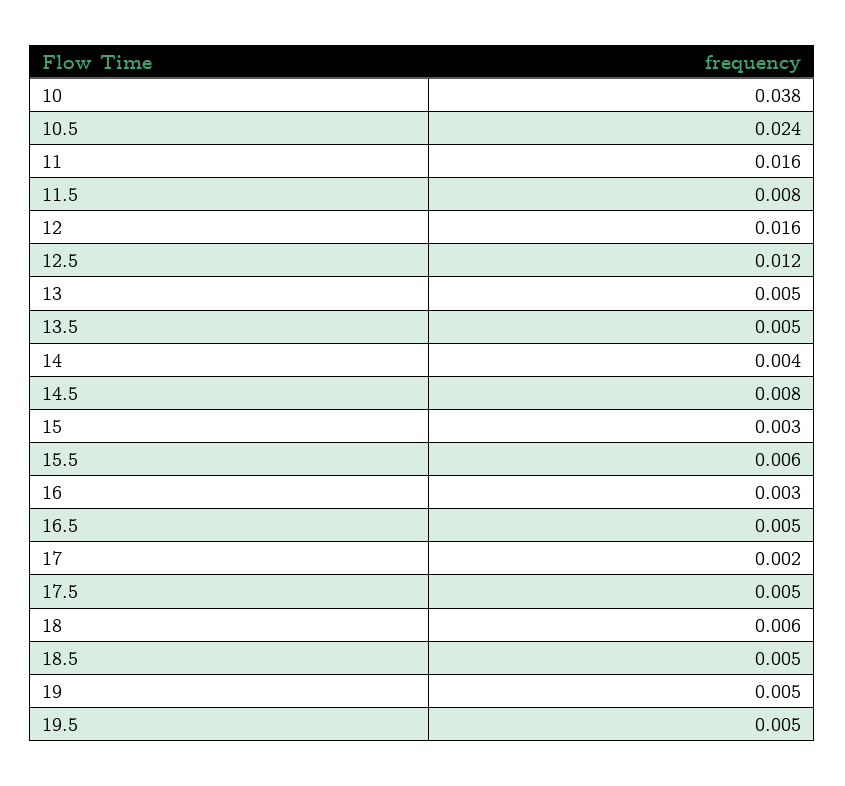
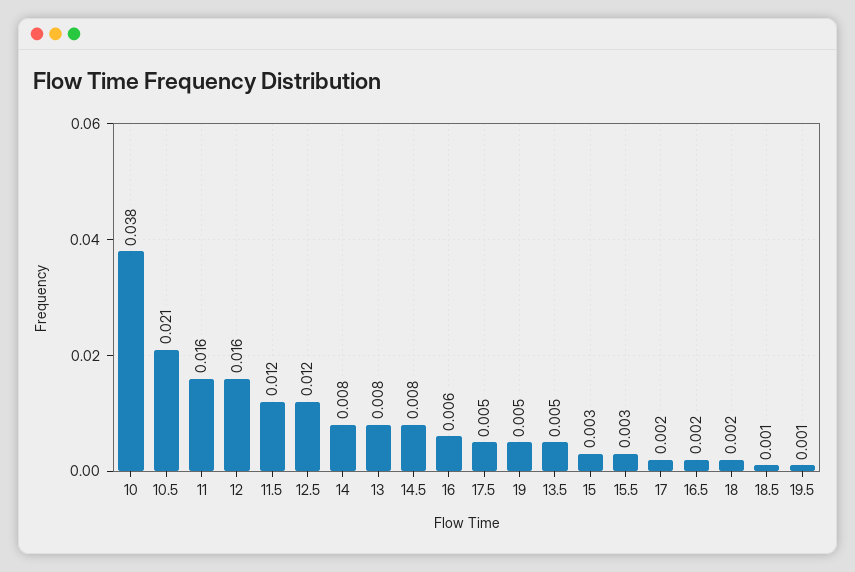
10.5: 0.024 -> 0.021
11.5: 0.008 -> 0.012
13: 0.005 -> 0.008
14: 0.004 -> 0.008
15.5: 0.006 -> 0.003
16: 0.003 -> 0.006
16.5: 0.005 -> 0.002
18: 0.006 -> 0.002
18.5: 0.005 -> 0.001
19.5: 0.005 -> 0.001

